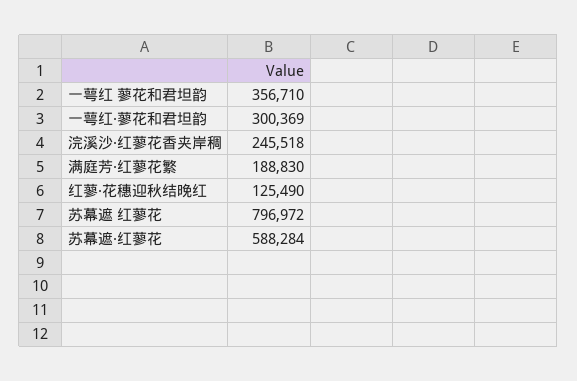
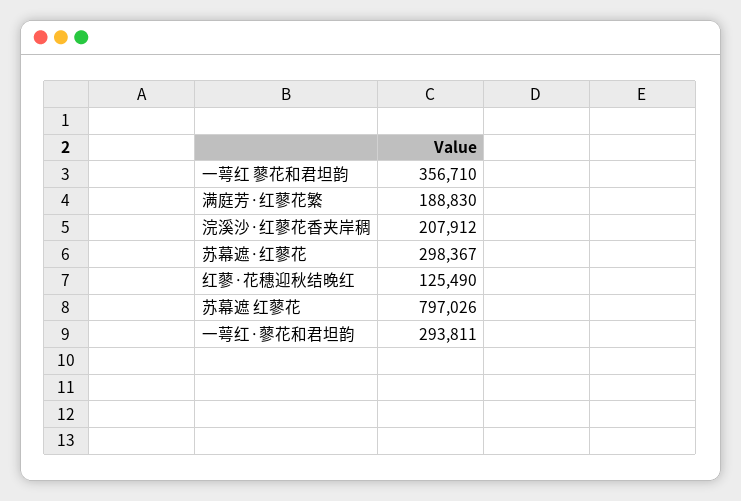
一萼红·蓼花和君坦韵: 300369 -> 293811
浣溪沙·红蓼花香夹岸稠: 245518 -> 207912
苏幕遮 红蓼花: 796972 -> 797026
苏幕遮·红蓼花: 588284 -> 298367

